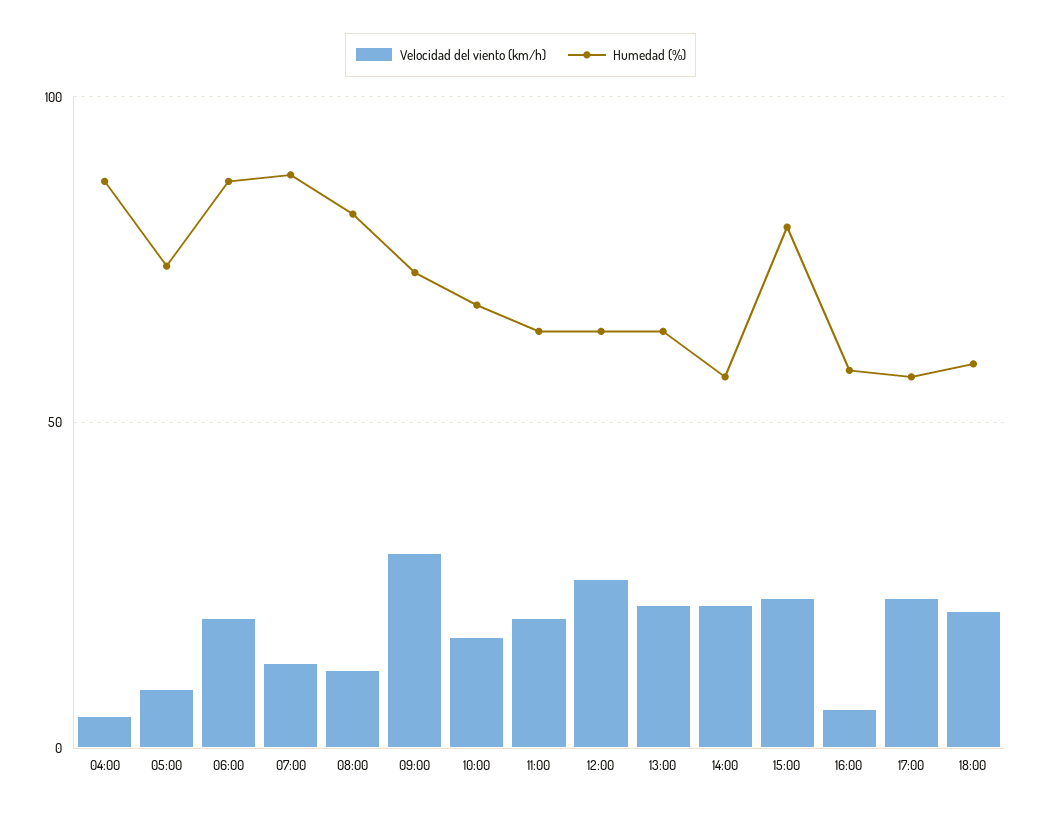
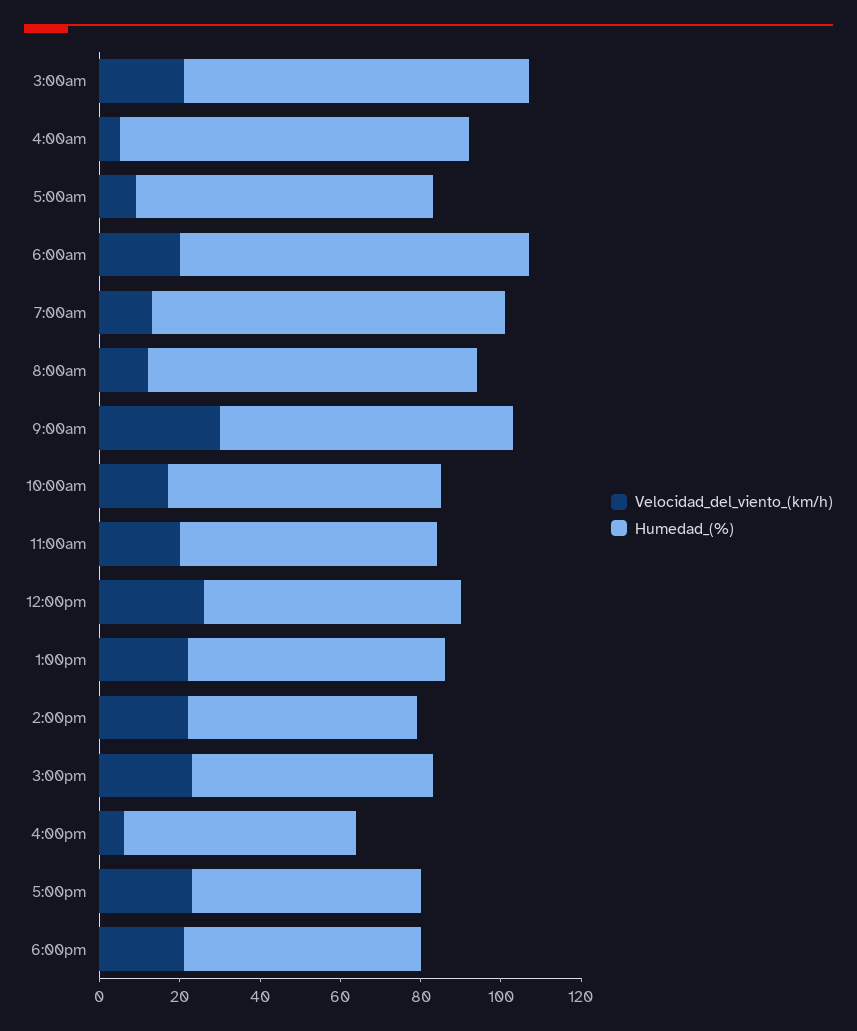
Humedad (%), 15:00: 80 -> 60
Velocidad del viento (km/h), 3:00am: none -> 20
Humedad (%), 3:00am: none -> 85

